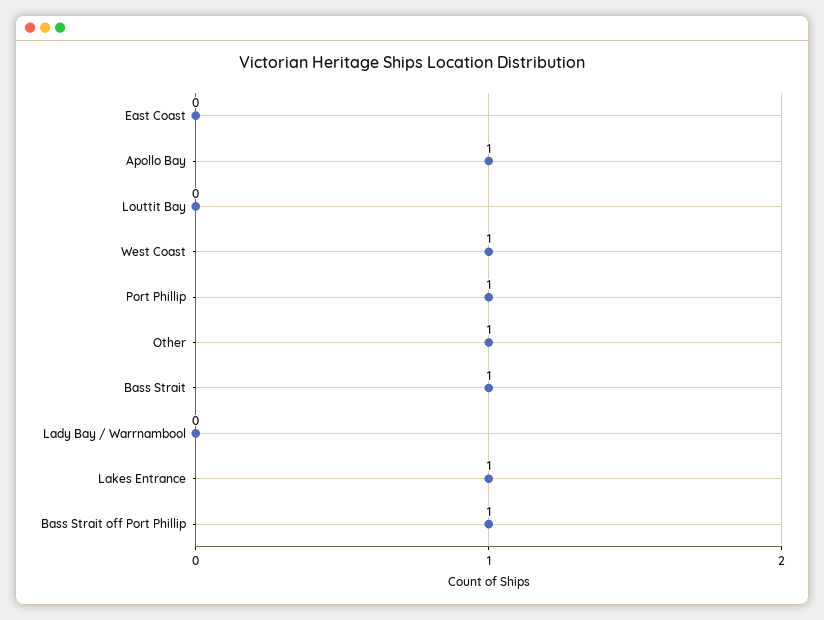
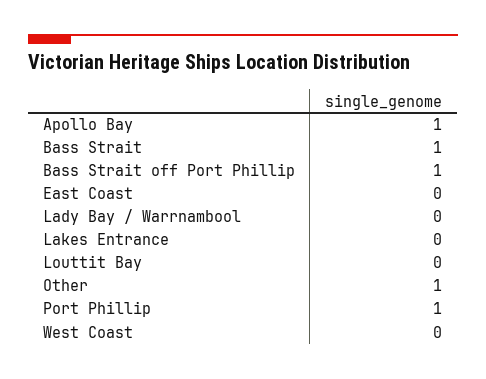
West Coast: 1 -> 0
Lakes Entrance: 1 -> 0

